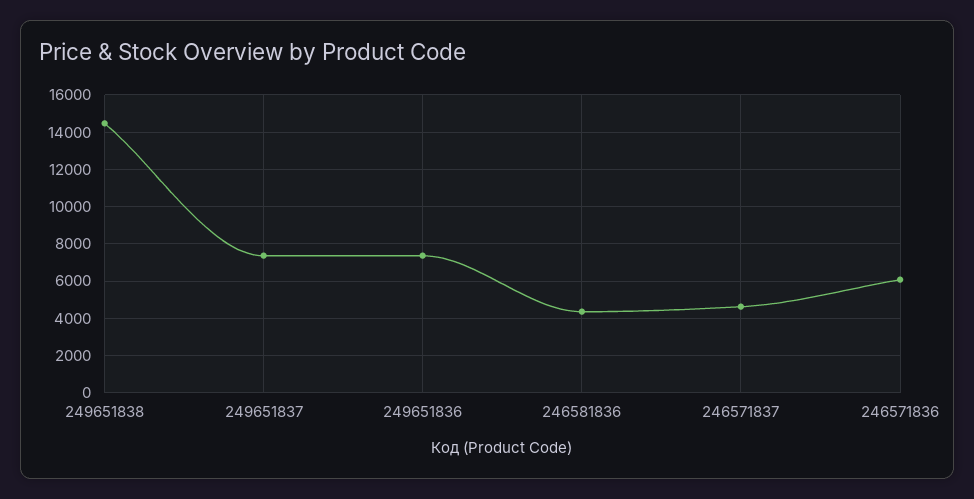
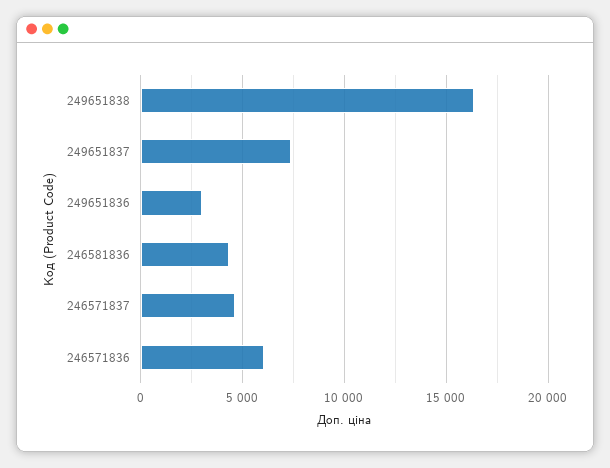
249651838: 14500 -> 16500
249651836: 7500 -> 3000

